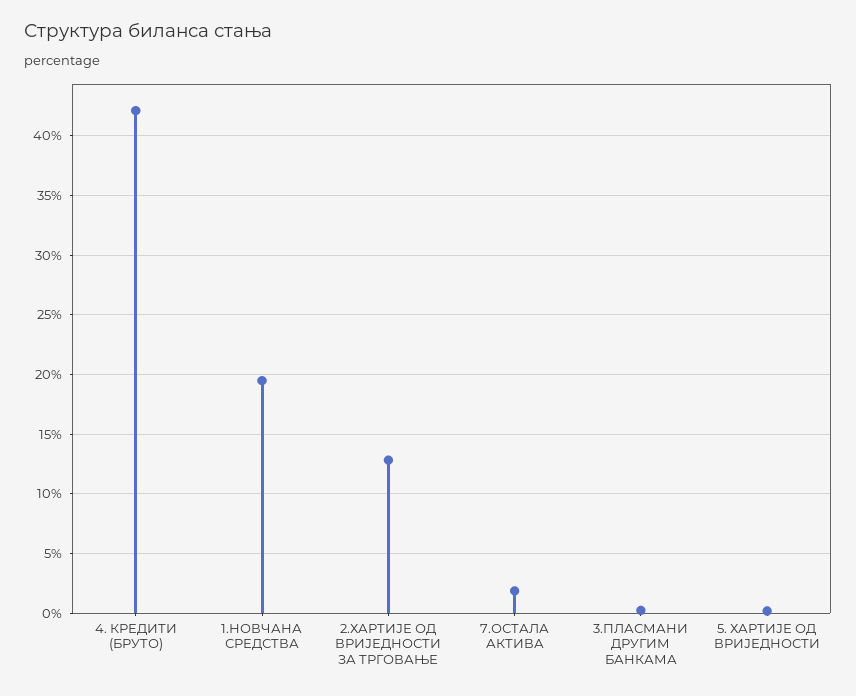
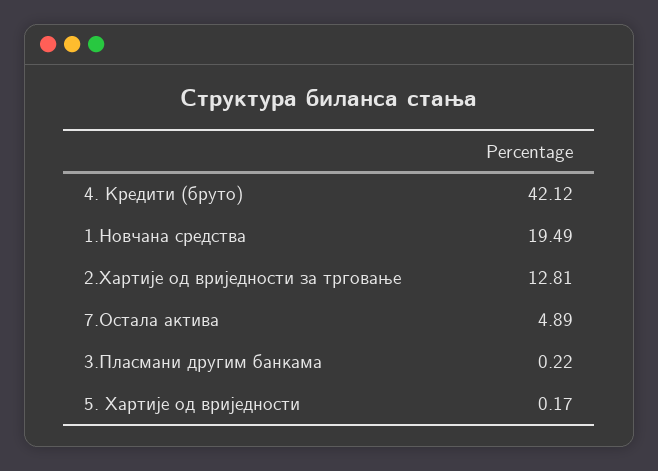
7.ОСТАЛА АКТИВА: 2 -> 4.89

